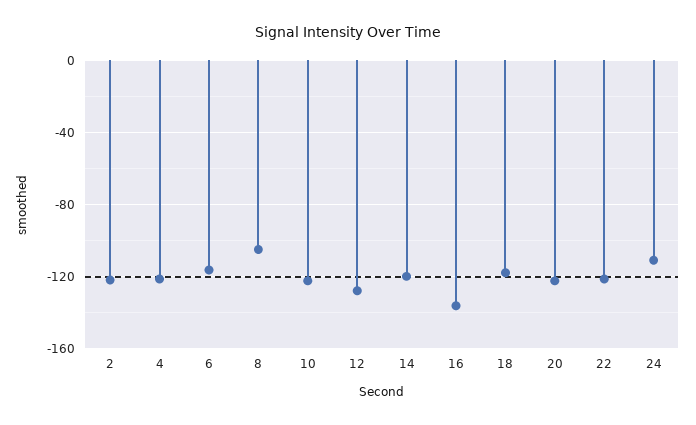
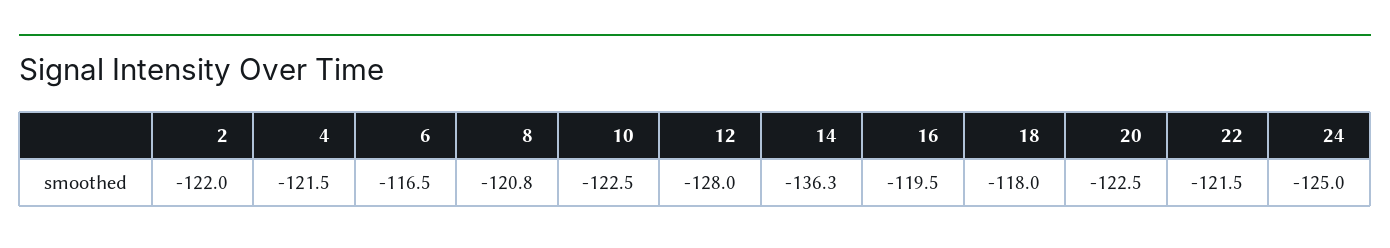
8: -105 -> -120.8
14: -120 -> -136.3
16: -135 -> -119.5
24: -110 -> -125

